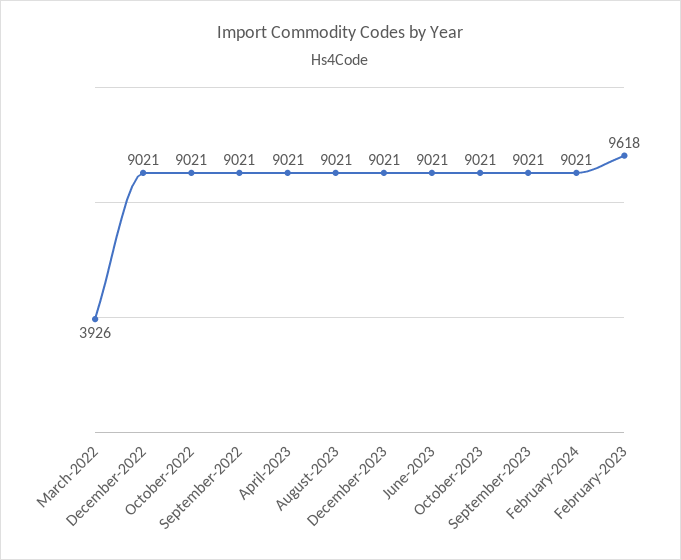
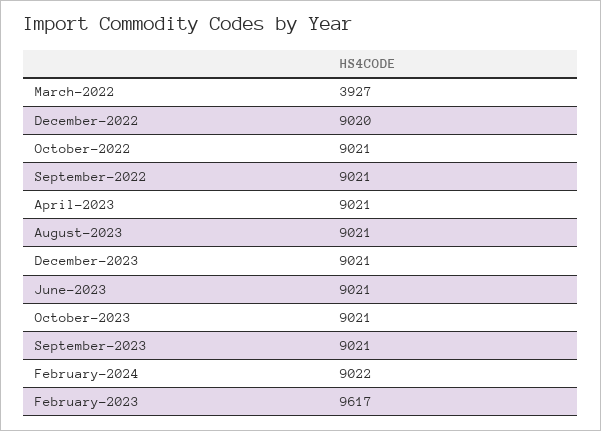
March-2022: 3926 -> 3927
December-2022: 9021 -> 9020
February-2024: 9021 -> 9022
February-2023: 9618 -> 9617

